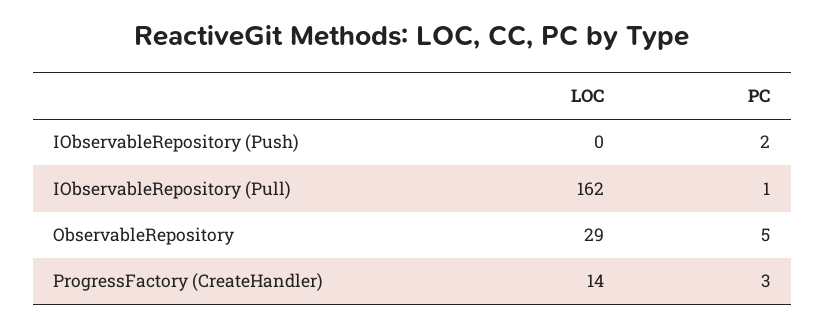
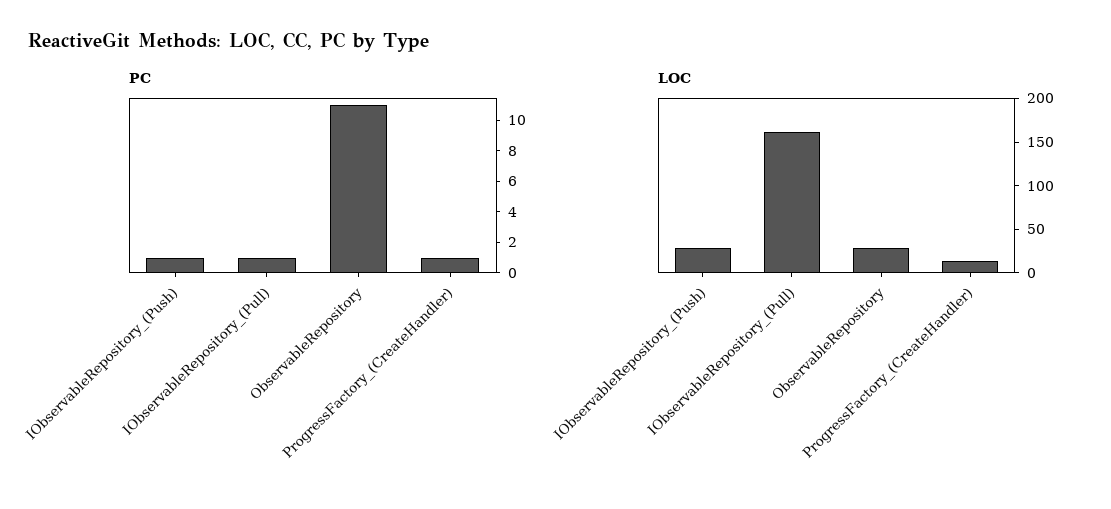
LOC, IObservableRepository (Push): 0 -> 30
PC, IObservableRepository (Push): 2 -> 1
PC, ObservableRepository: 5 -> 11
PC, ProgressFactory (CreateHandler): 3 -> 1

